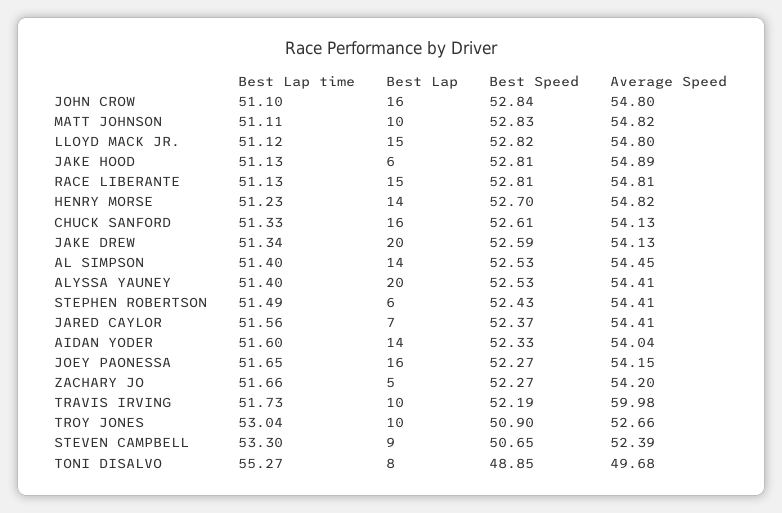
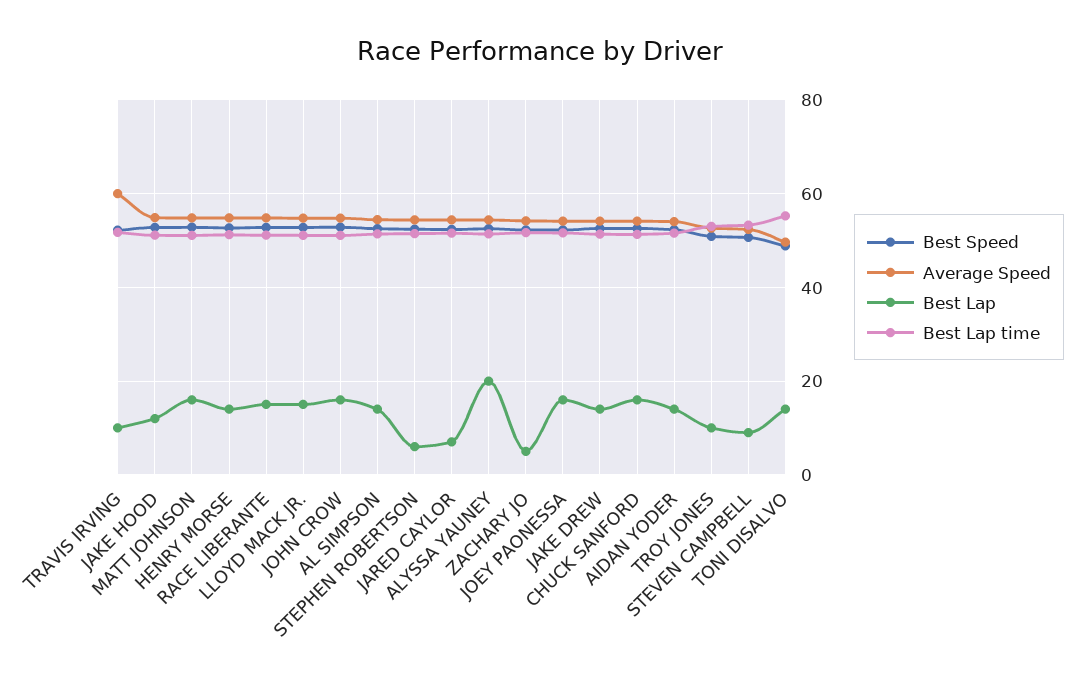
Best Lap, MATT JOHNSON: 10 -> 16
Best Lap, JAKE HOOD: 6 -> 12
Best Lap, JAKE DREW: 20 -> 14
Best Lap, TONI DISALVO: 8 -> 14

